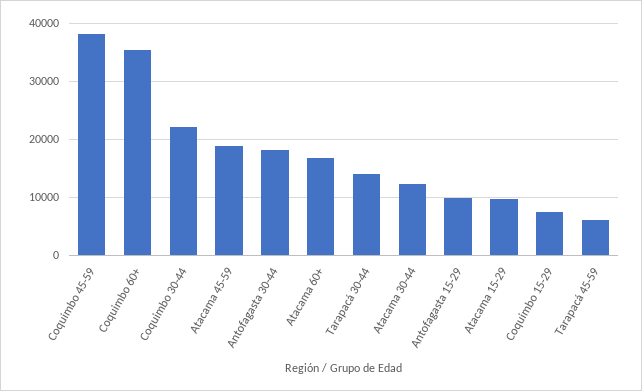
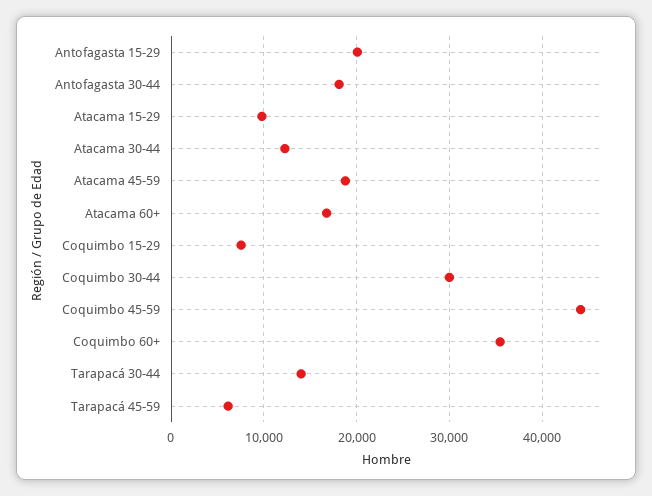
Coquimbo 45-59: 38000 -> 44000
Coquimbo 30-44: 22000 -> 30000
Antofagasta 15-29: 10000 -> 20000

